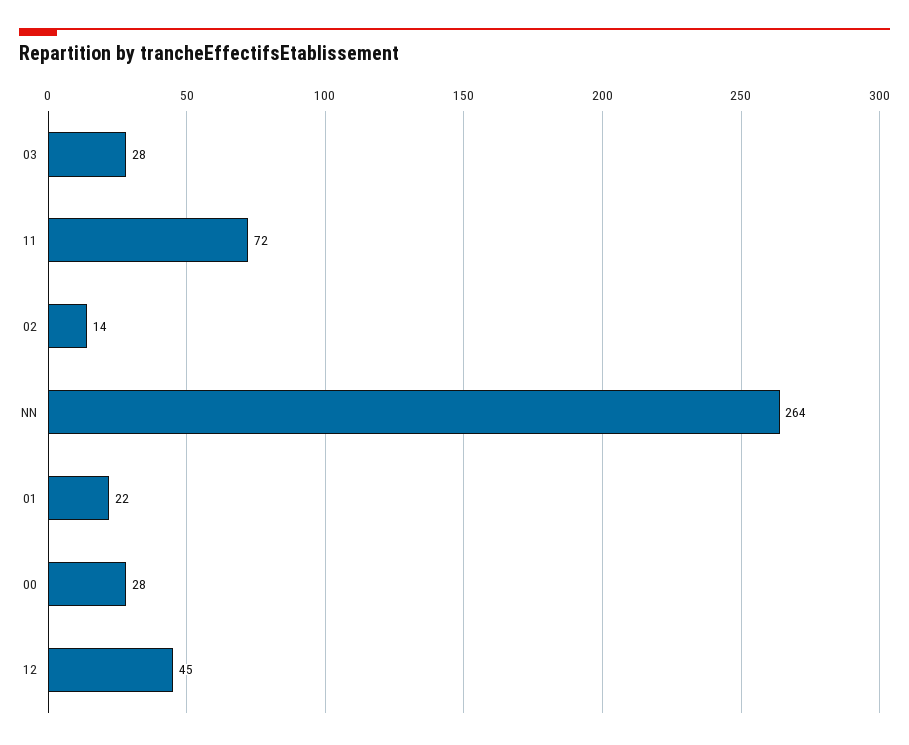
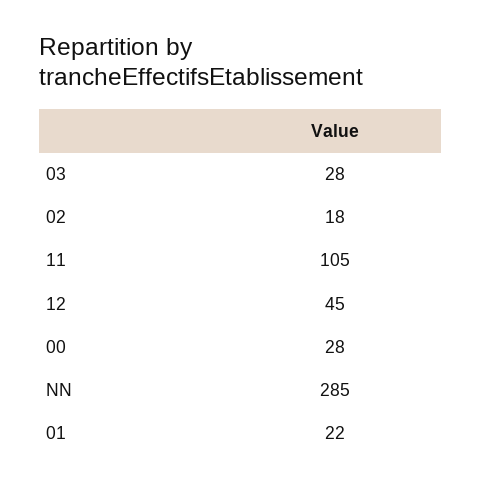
11: 72 -> 105
02: 14 -> 18
NN: 264 -> 285

